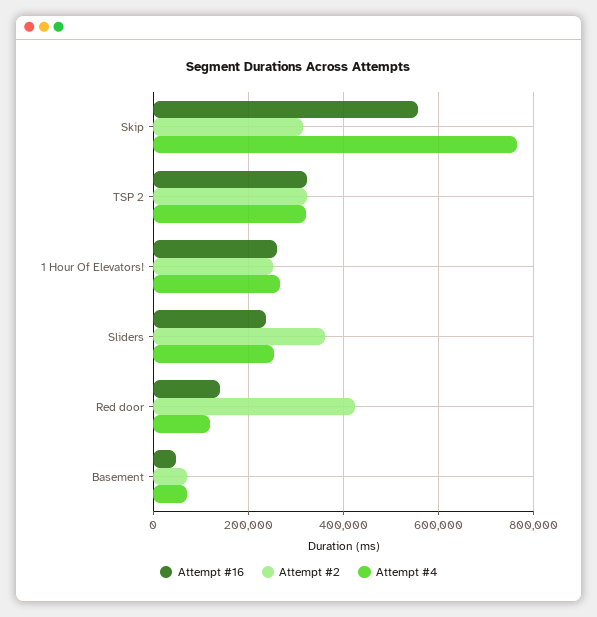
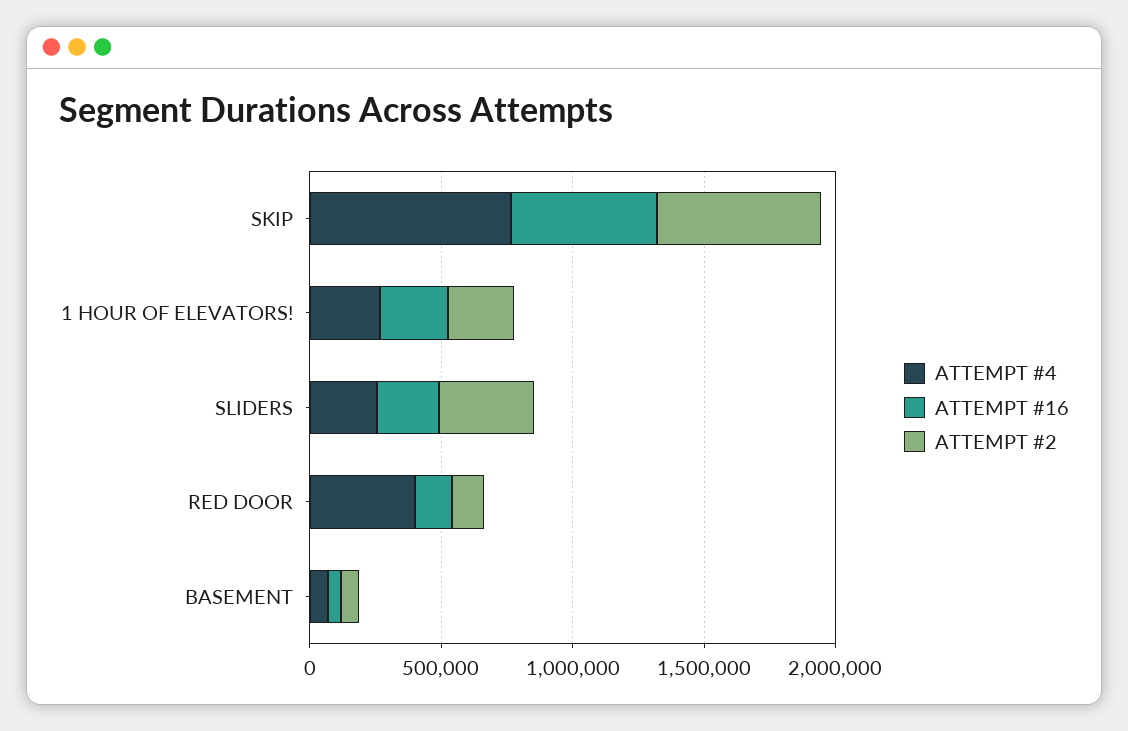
Attempt #2, Skip: 320000 -> 600000
Attempt #16, TSP 2: 320000 -> none
Attempt #2, TSP 2: 320000 -> none
Attempt #4, TSP 2: 320000 -> none
Attempt #2, Red door: 420000 -> 100000
Attempt #4, Red door: 120000 -> 400000

